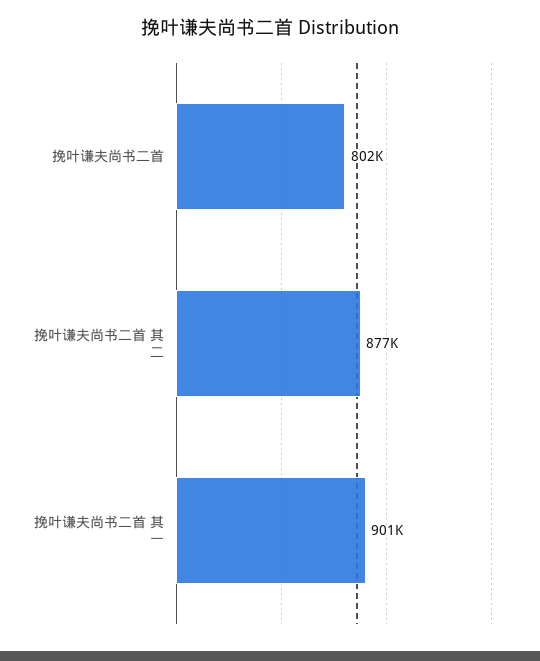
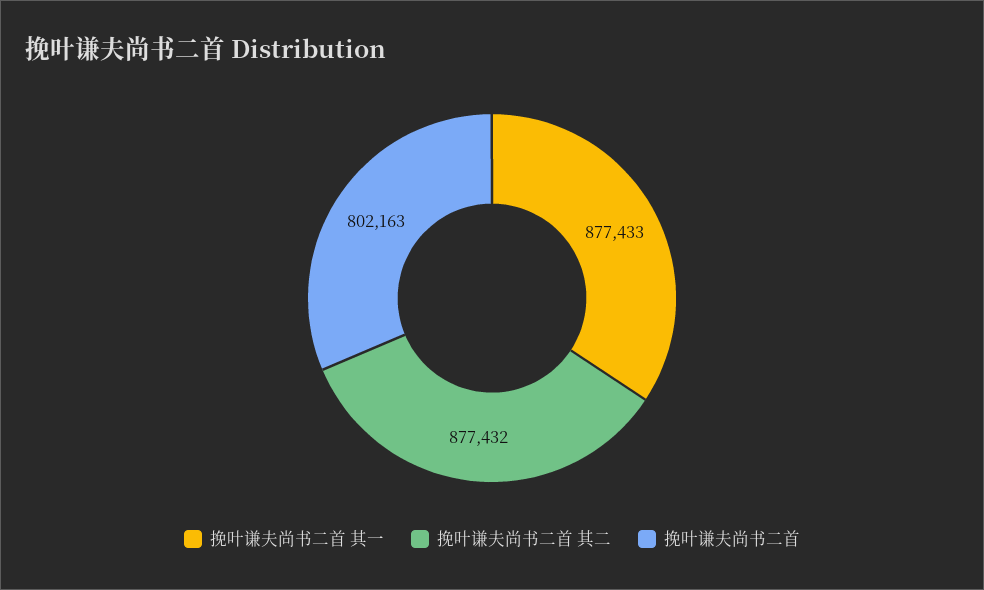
挽叶谦夫尚书二首 其一: 901000 -> 877433

